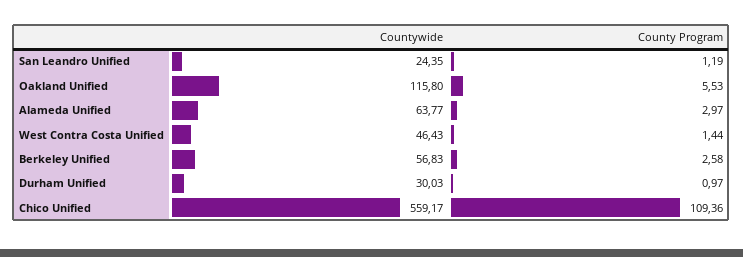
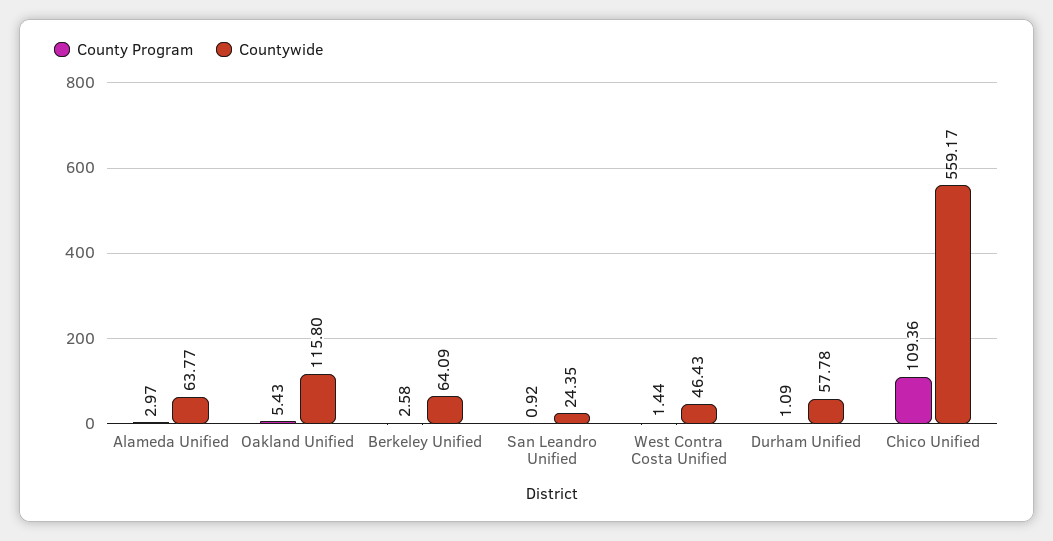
County Program, San Leandro Unified: 1.19 -> 0.92
County Program, Oakland Unified: 5.53 -> 5.43
Countywide, Berkeley Unified: 56.83 -> 64.09
Countywide, Durham Unified: 30.03 -> 57.78
County Program, Durham Unified: 0.97 -> 1.09

